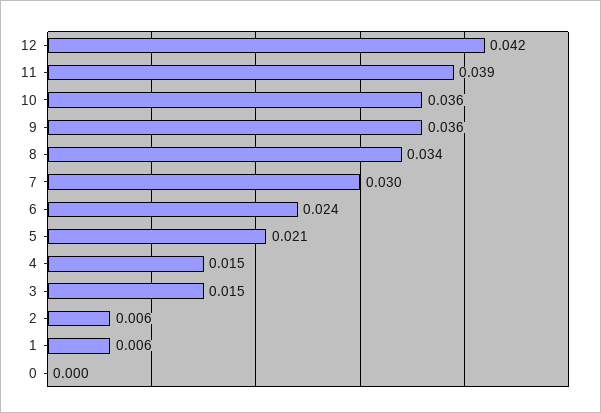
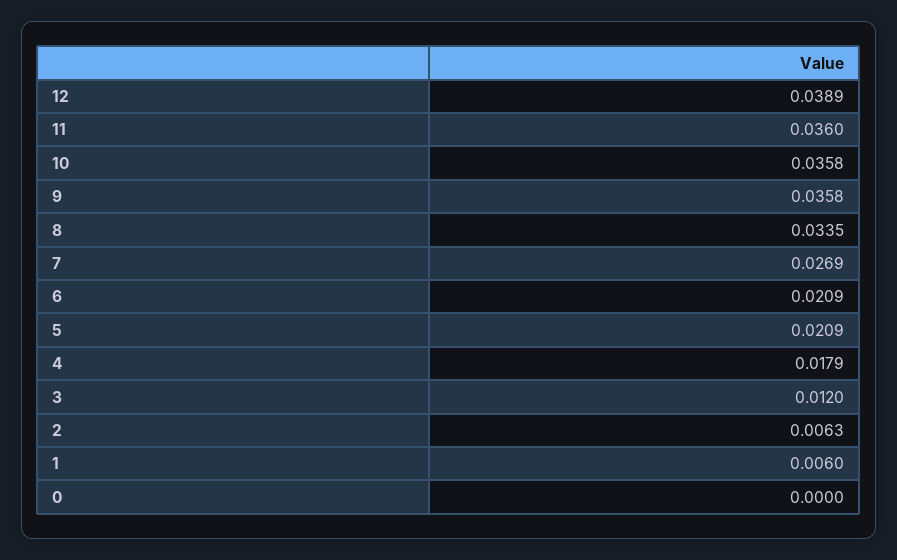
12: 0.042 -> 0.0389
11: 0.039 -> 0.036
7: 0.03 -> 0.0269
6: 0.024 -> 0.0209
4: 0.015 -> 0.0179
3: 0.015 -> 0.012

